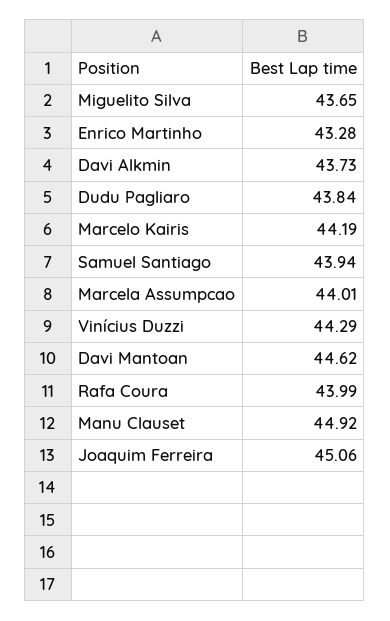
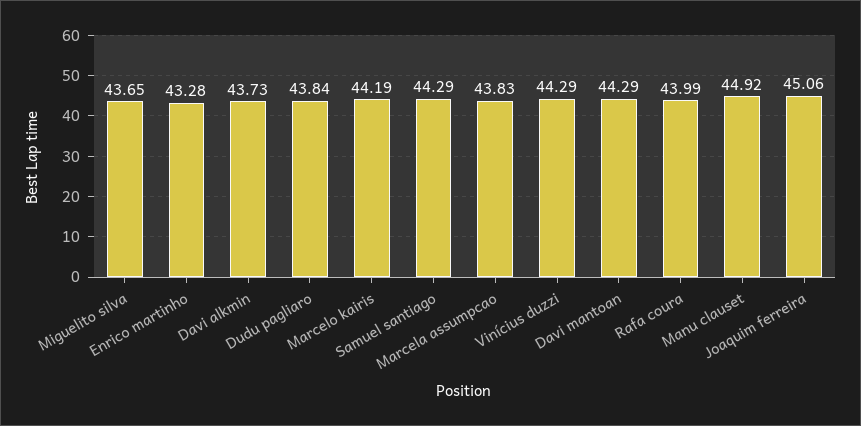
Samuel Santiago: 43.94 -> 44.29
Marcela Assumpcao: 44.01 -> 43.83
Davi Mantoan: 44.62 -> 44.29

